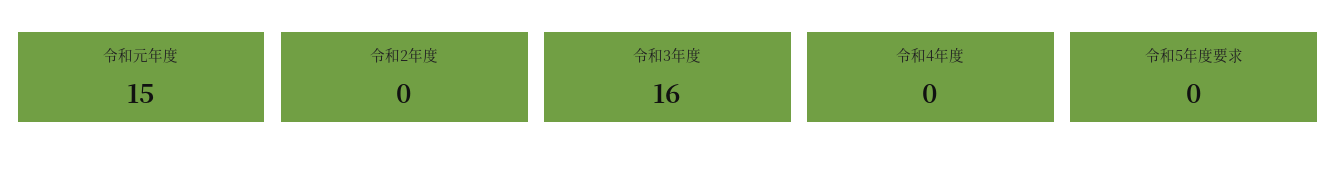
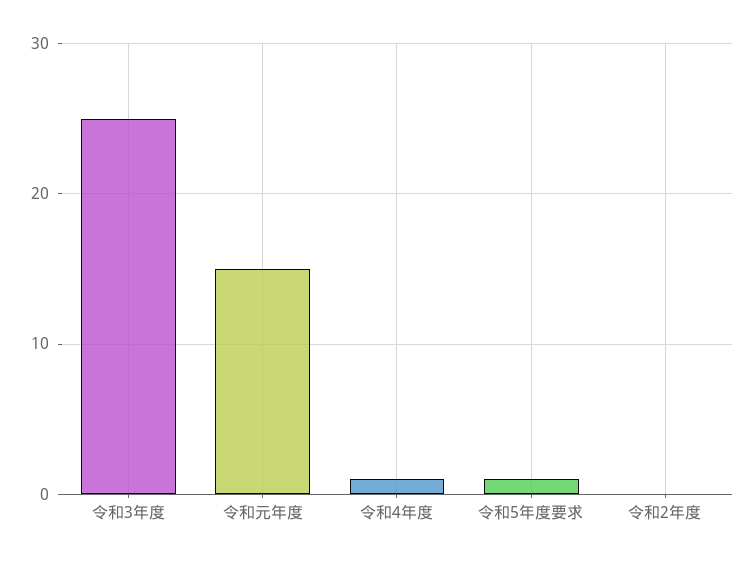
令和3年度: 16 -> 25
令和4年度: 0 -> 1
令和5年度要求: 0 -> 1

